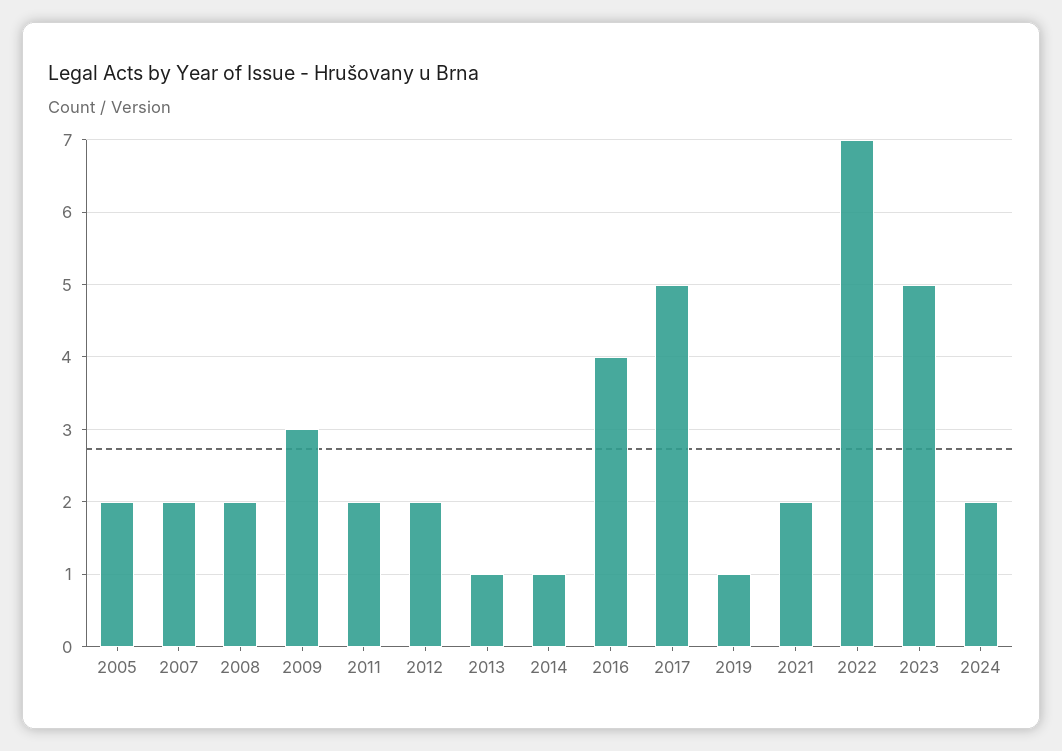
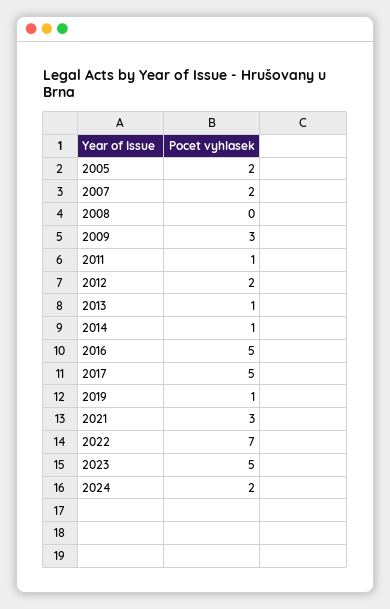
2008: 2 -> 0
2011: 2 -> 1
2016: 4 -> 5
2021: 2 -> 3

